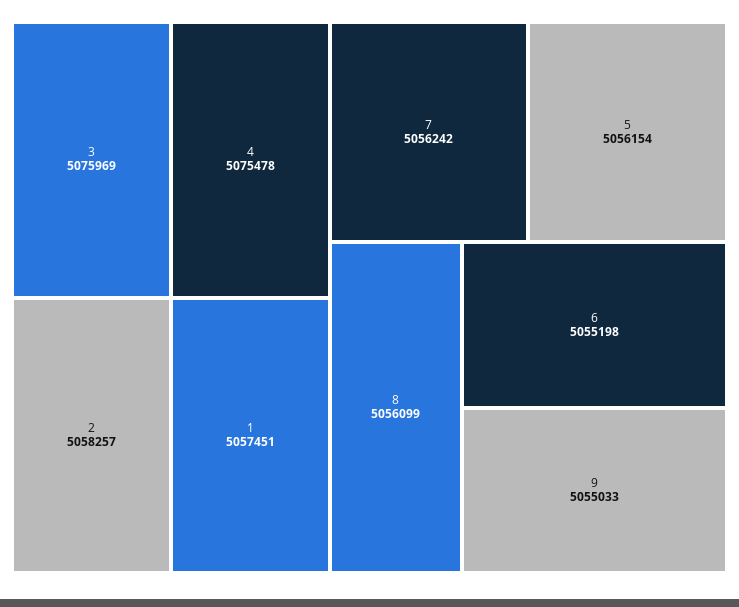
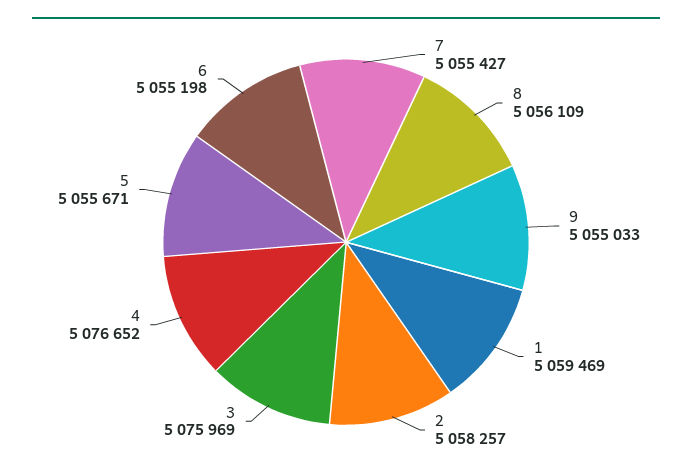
4: 5075478 -> 5076652
1: 5057451 -> 5059469
7: 5056242 -> 5055427
5: 5056154 -> 5055671
8: 5056099 -> 5056109

